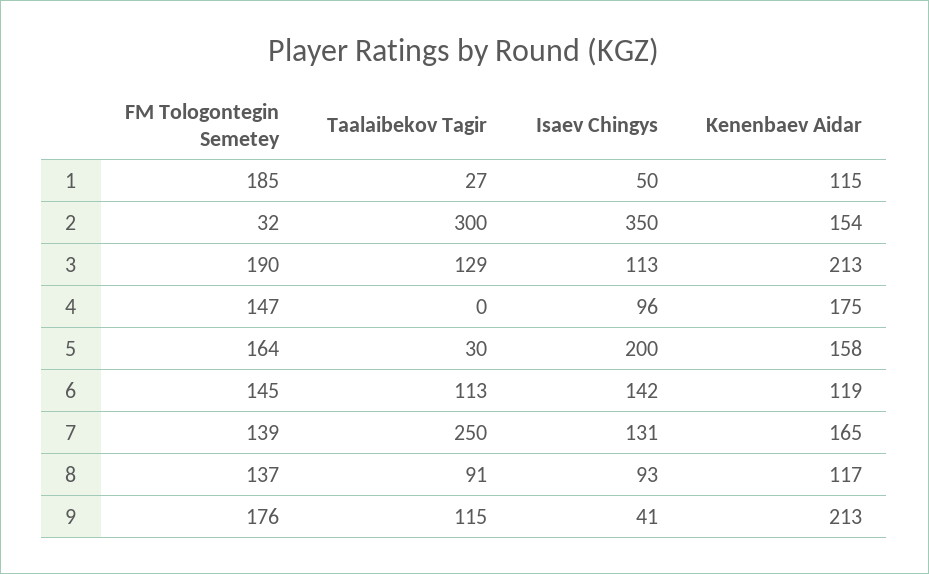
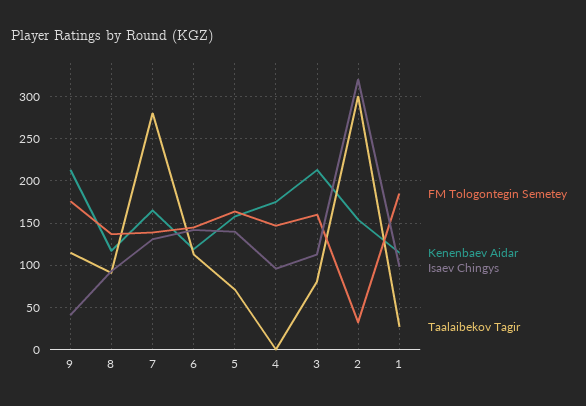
Isaev Chingys, 1: 50 -> 100
Isaev Chingys, 2: 350 -> 320
FM Tologontegin Semetey, 3: 190 -> 160
Taalaibekov Tagir, 3: 129 -> 80
Taalaibekov Tagir, 5: 30 -> 70
Isaev Chingys, 5: 200 -> 140
Taalaibekov Tagir, 7: 250 -> 280

